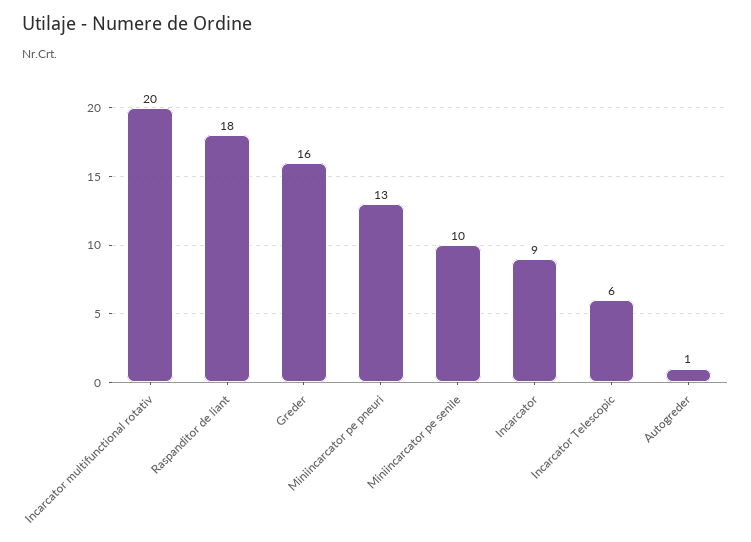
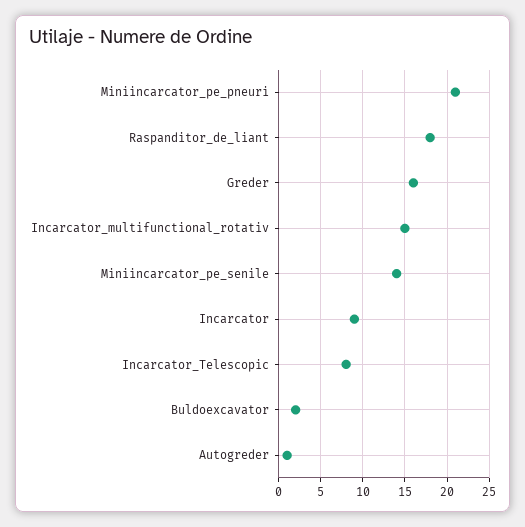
Incarcator multifunctional rotativ: 20 -> 15
Miniincarcator pe pneuri: 13 -> 21
Miniincarcator pe senile: 10 -> 14
Incarcator Telescopic: 6 -> 8
Buldoexcavator: none -> 2

